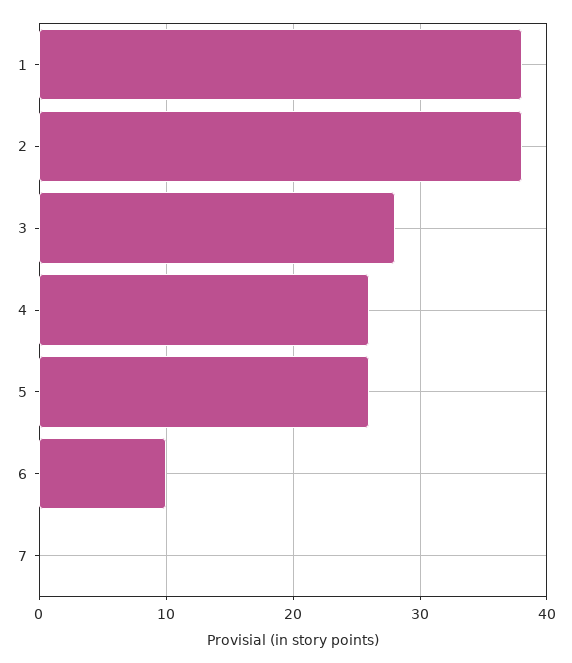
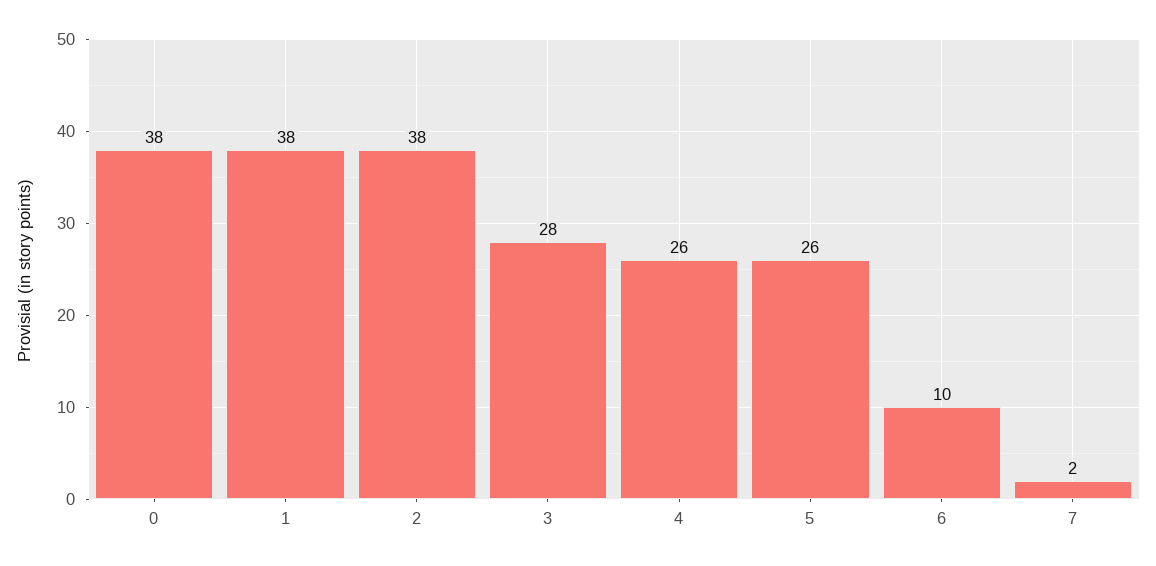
7: 0 -> 2
0: none -> 38

